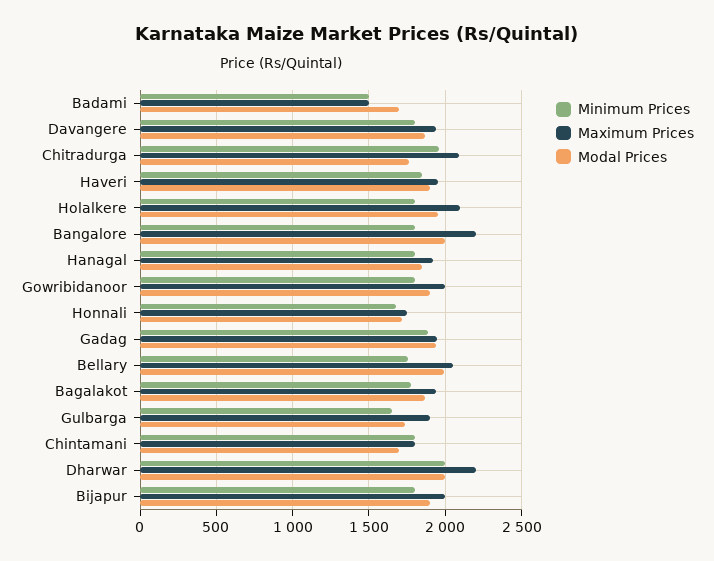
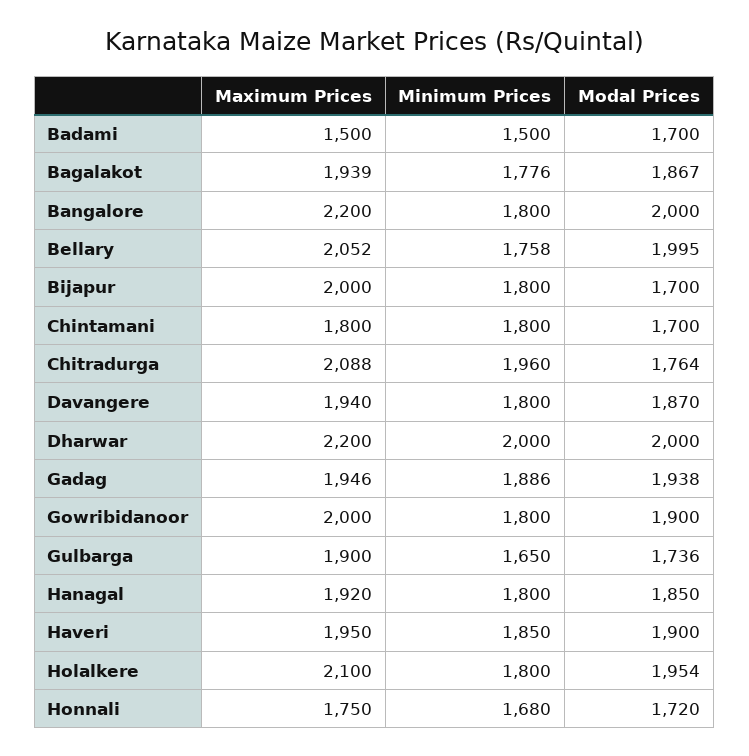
Modal Prices, Bijapur: 1900 -> 1700

